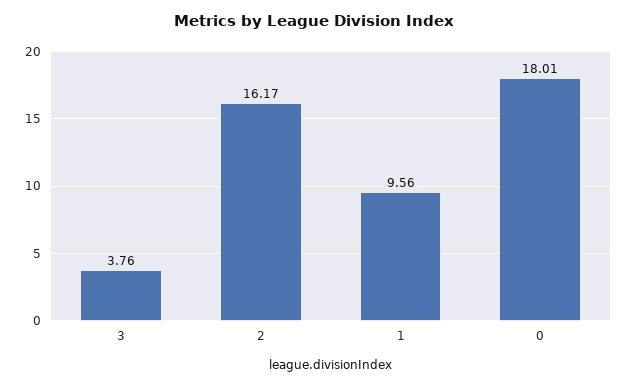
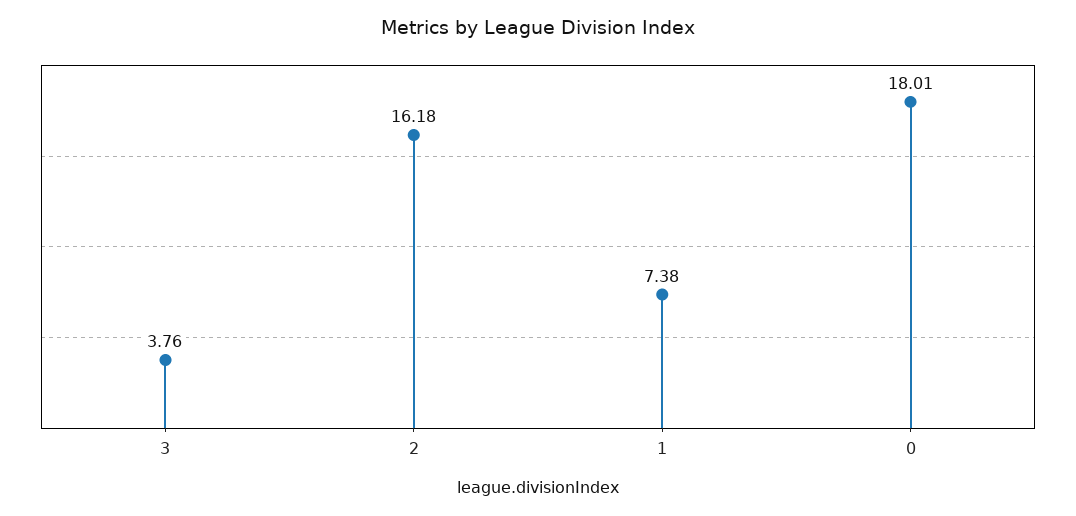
2: 16.17 -> 16.18
1: 9.56 -> 7.38

